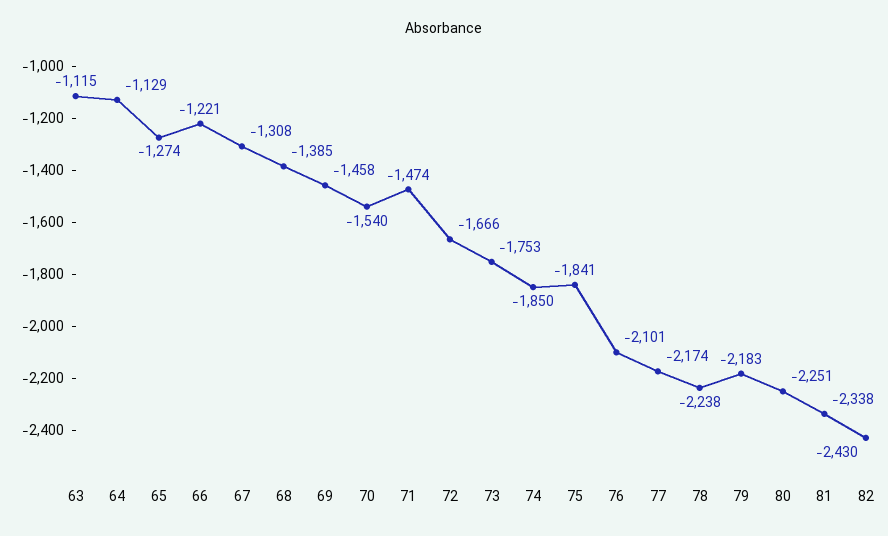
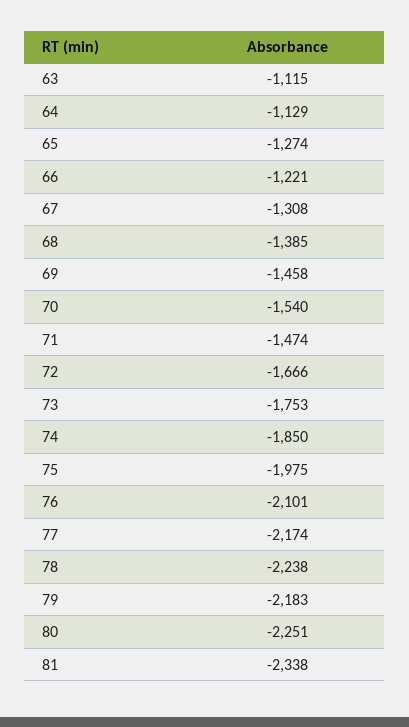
75: -1841 -> -1975
82: -2430 -> none

